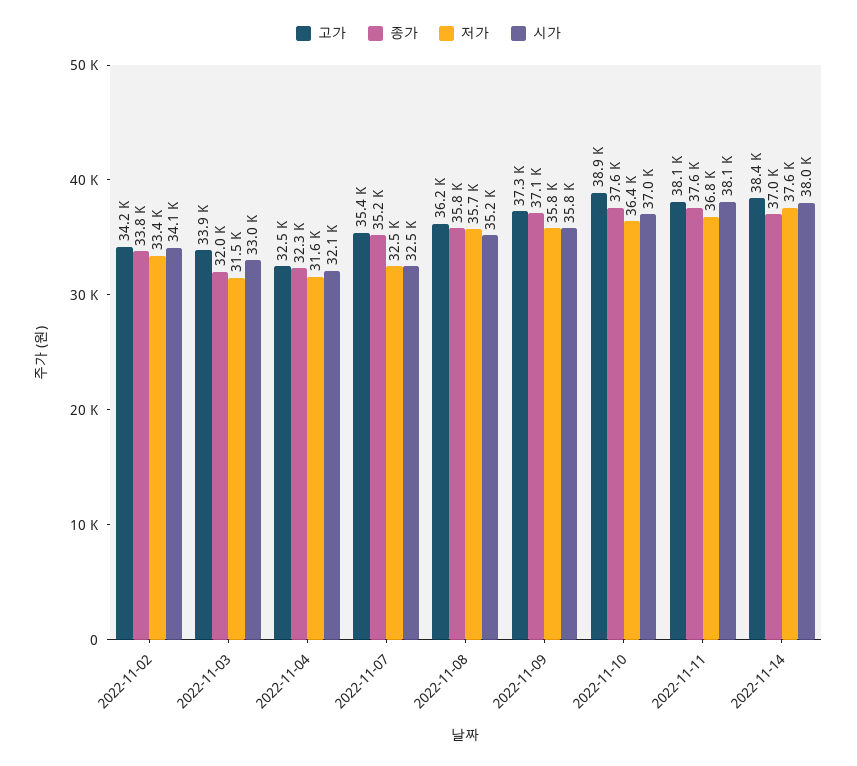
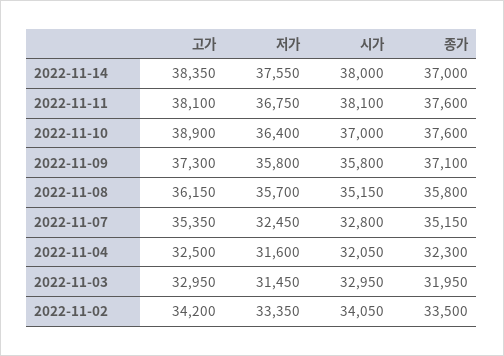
종가, 2022-11-02: 33800 -> 33500
고가, 2022-11-03: 33900 -> 32950
시가, 2022-11-07: 32500 -> 32800

